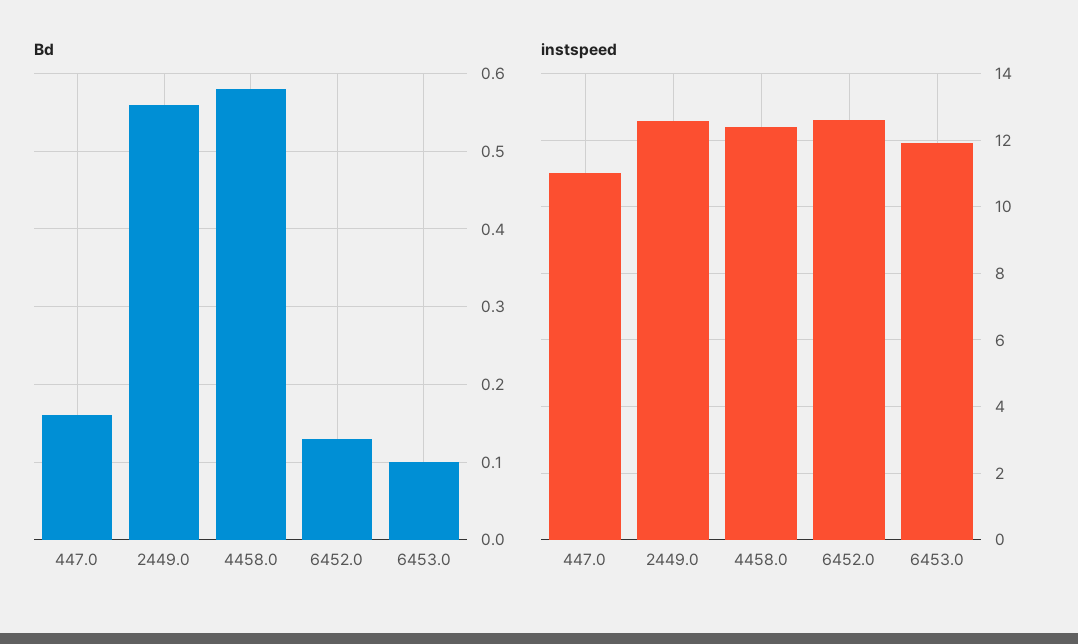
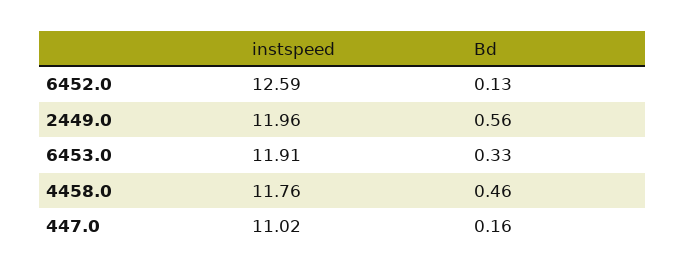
Bd, 4458.0: 0.58 -> 0.46
Bd, 6453.0: 0.1 -> 0.33
instspeed, 2449.0: 12.6 -> 11.96
instspeed, 4458.0: 12.4 -> 11.76

